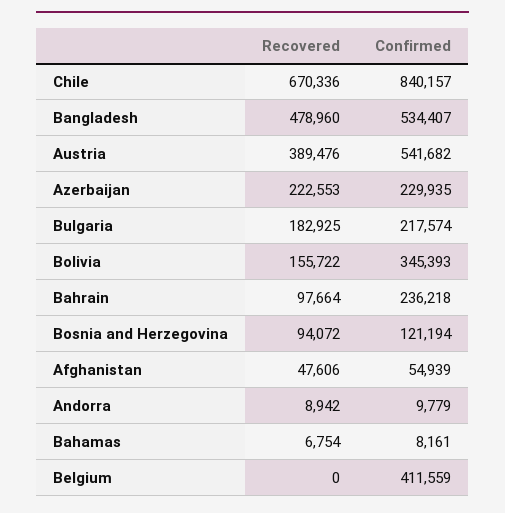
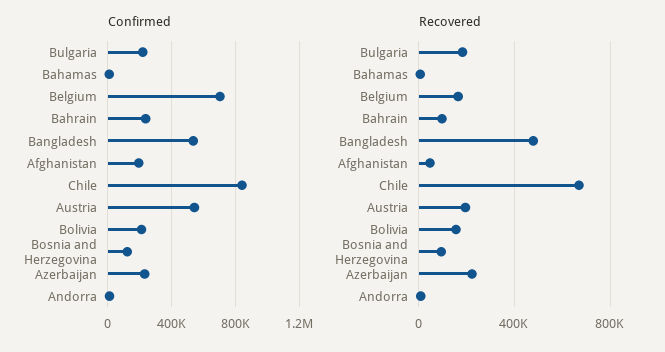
Recovered, Austria: 389476 -> 200000
Confirmed, Bolivia: 345393 -> 200000
Confirmed, Afghanistan: 54939 -> 200000
Recovered, Belgium: 0 -> 150000
Confirmed, Belgium: 411559 -> 700000

